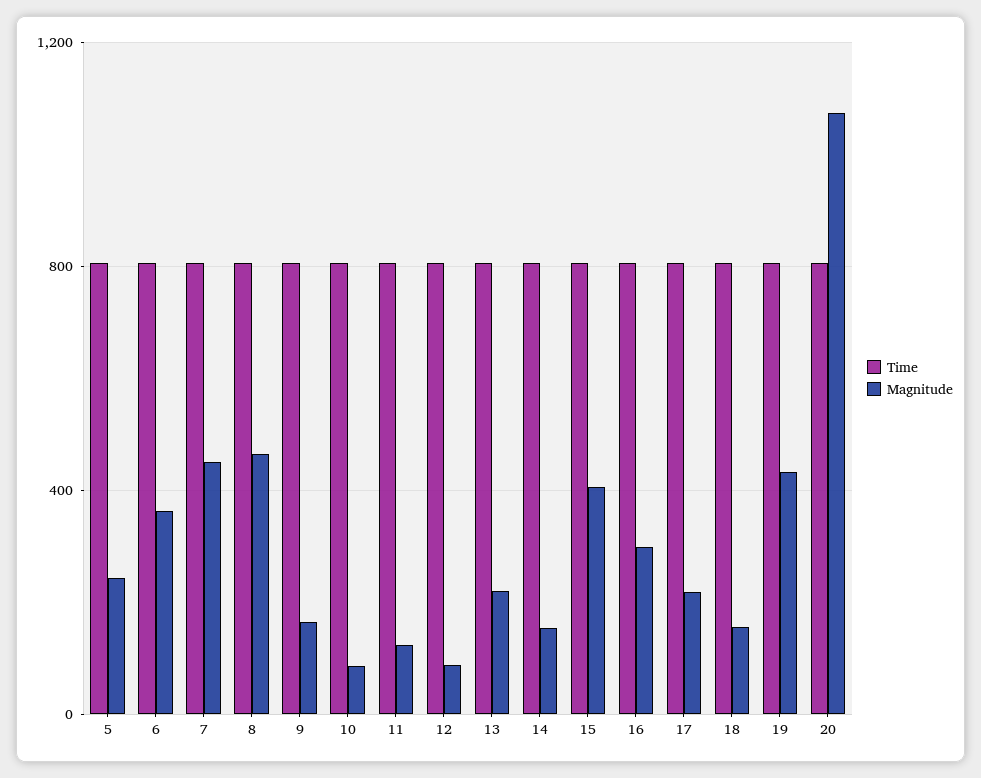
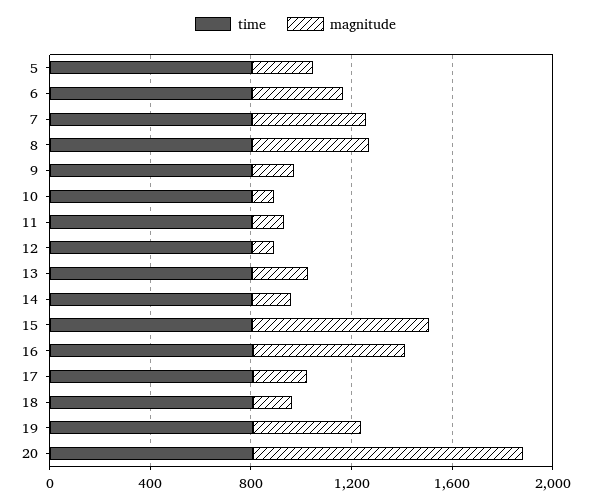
Magnitude, 15: 400 -> 700
Magnitude, 16: 300 -> 600

